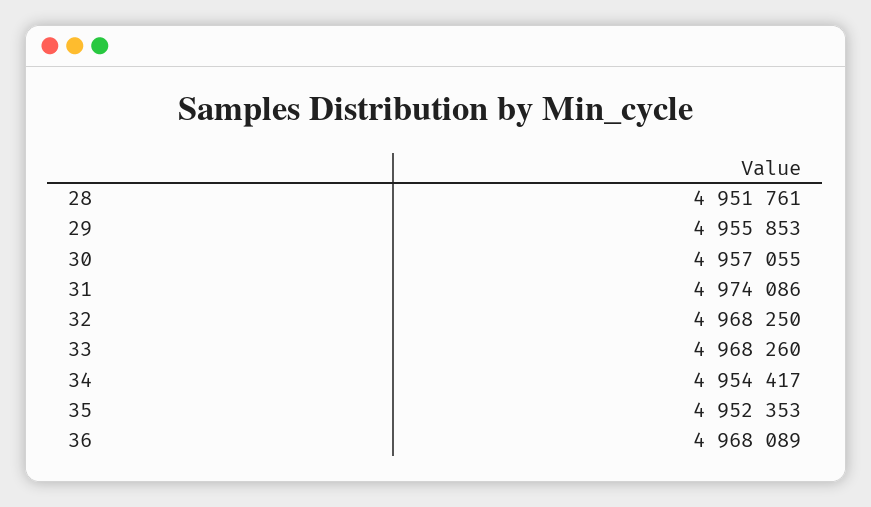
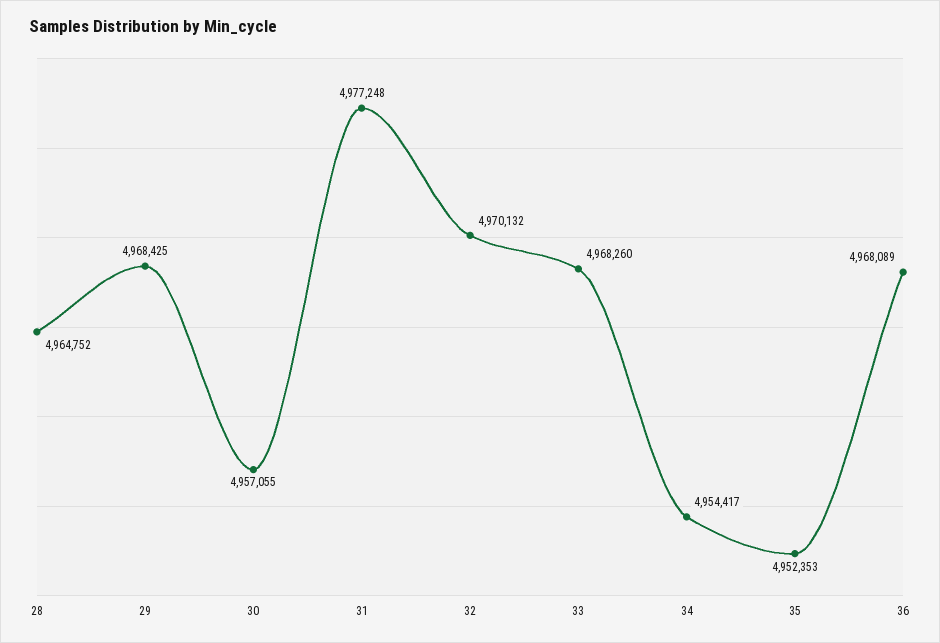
28: 4951761 -> 4964752
29: 4955853 -> 4968425
31: 4974086 -> 4977248
32: 4968250 -> 4970132

